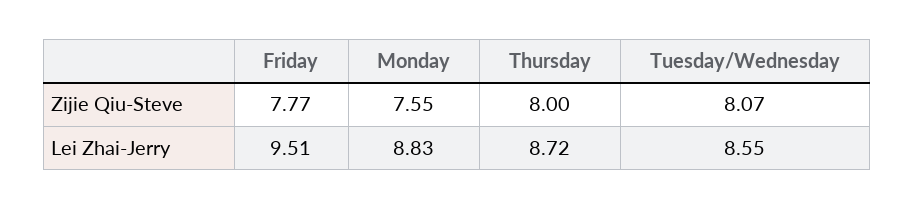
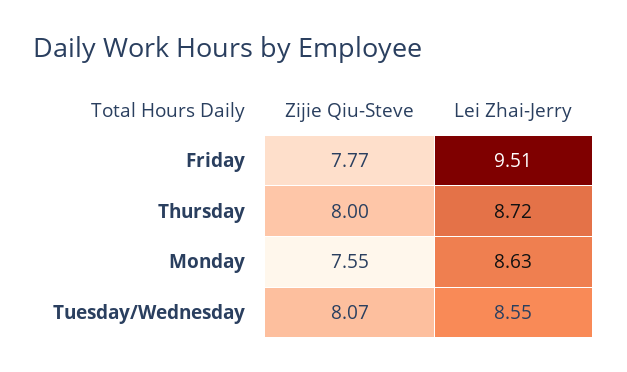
Monday, Lei Zhai-Jerry: 8.83 -> 8.63

